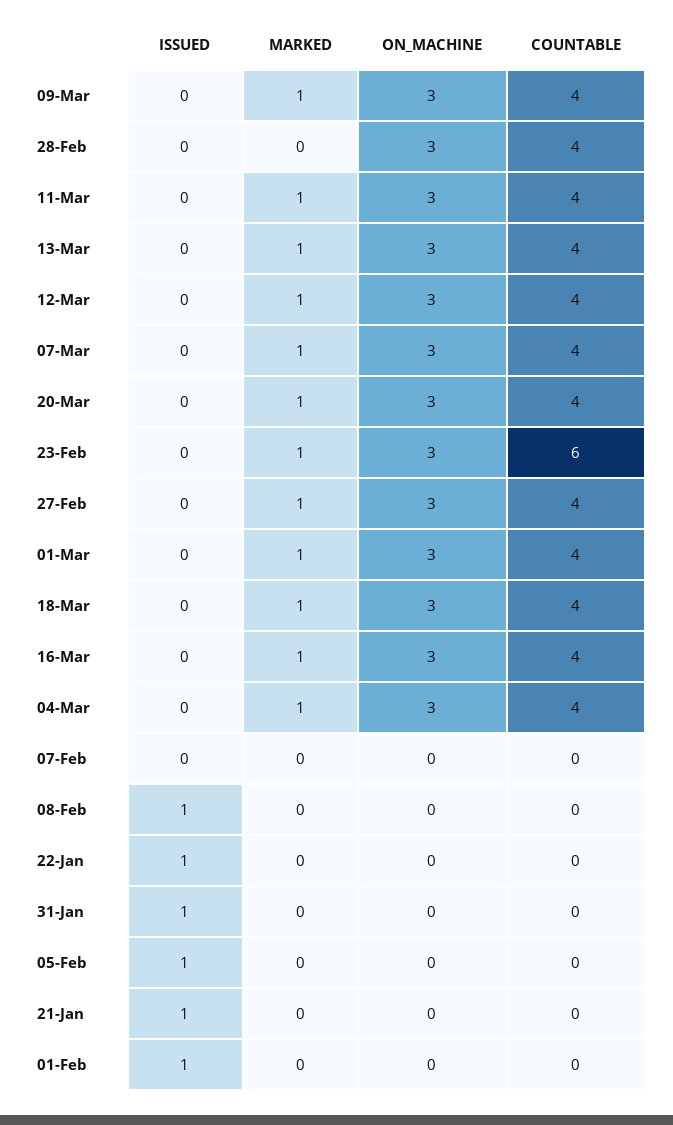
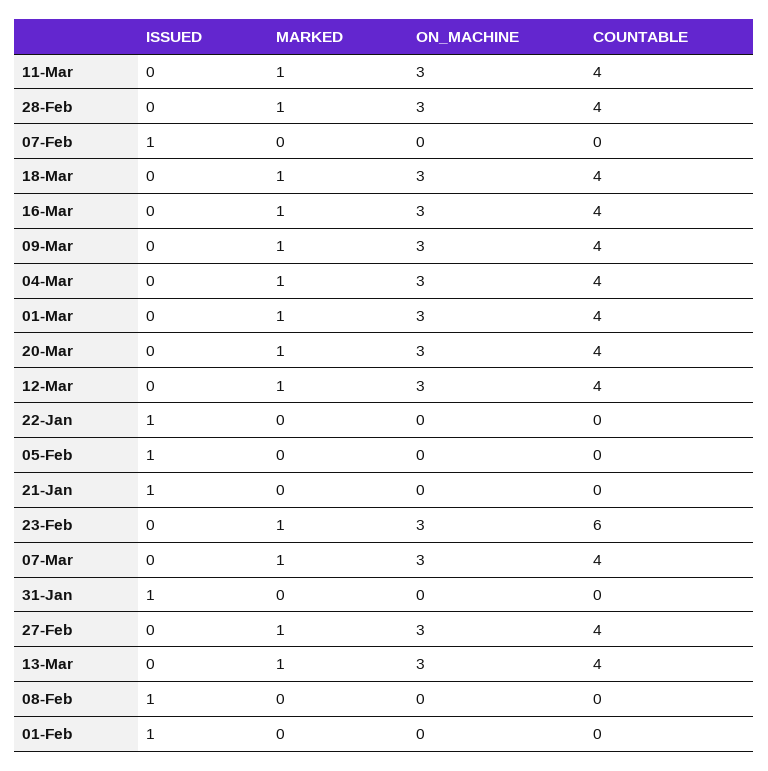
MARKED, 28-Feb: 0 -> 1
ISSUED, 07-Feb: 0 -> 1

